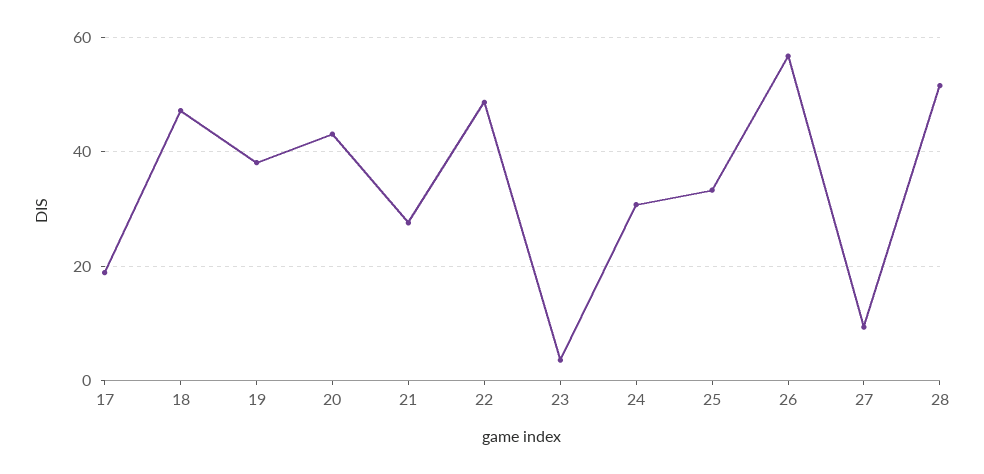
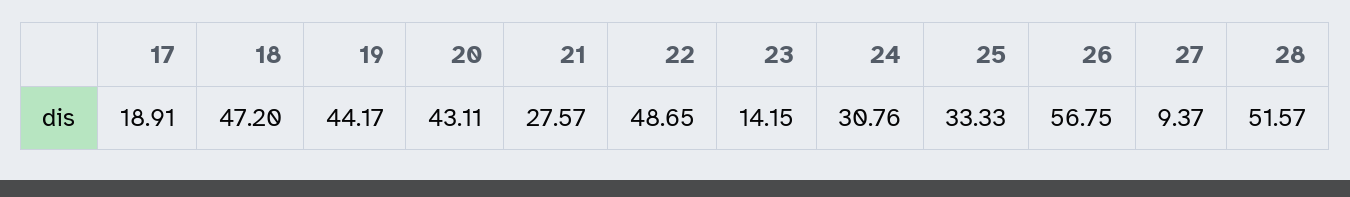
19: 38 -> 44.17
23: 4 -> 14.15

